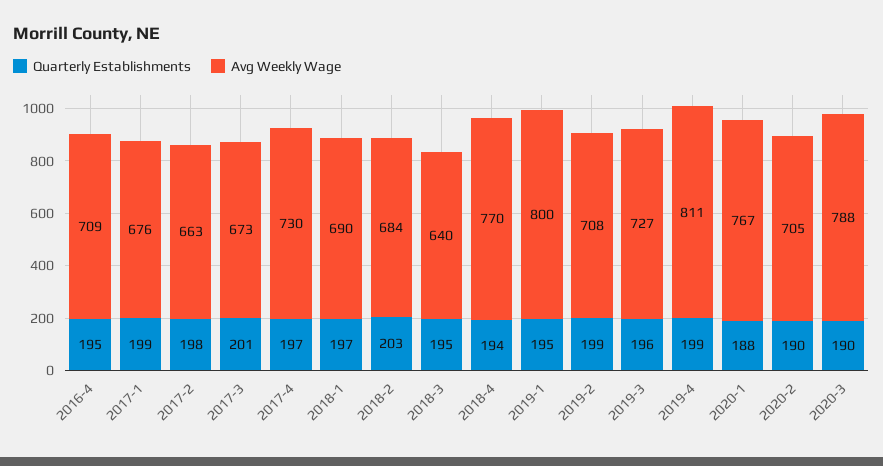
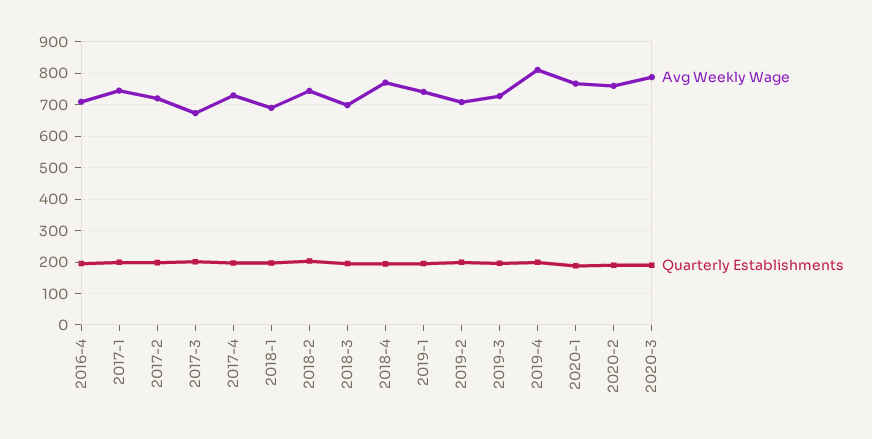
Avg Weekly Wage, 2017-1: 676 -> 740
Avg Weekly Wage, 2017-2: 663 -> 720
Avg Weekly Wage, 2018-2: 684 -> 740
Avg Weekly Wage, 2018-3: 640 -> 700
Avg Weekly Wage, 2019-1: 800 -> 740
Avg Weekly Wage, 2020-2: 705 -> 760

